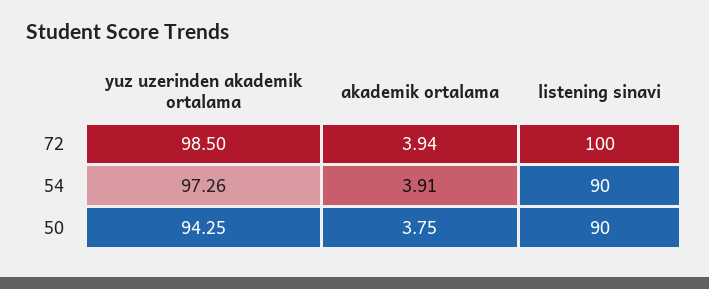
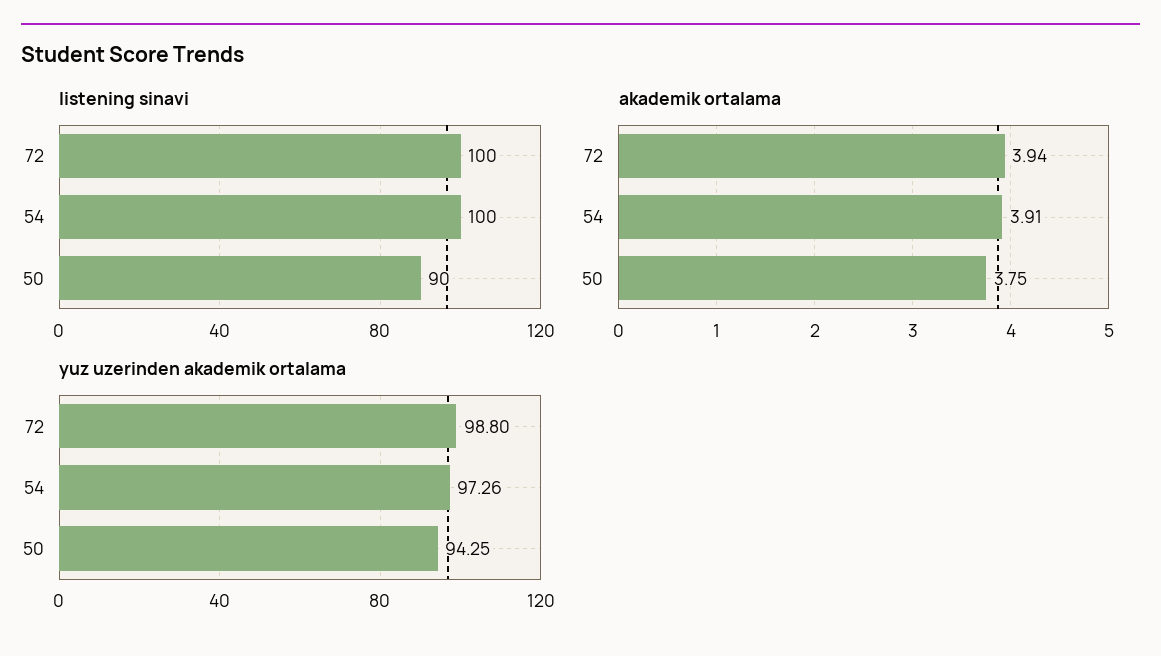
yuz uzerinden akademik ortalama, 72: 98.5 -> 98.8
listening sinavi, 54: 90 -> 100

